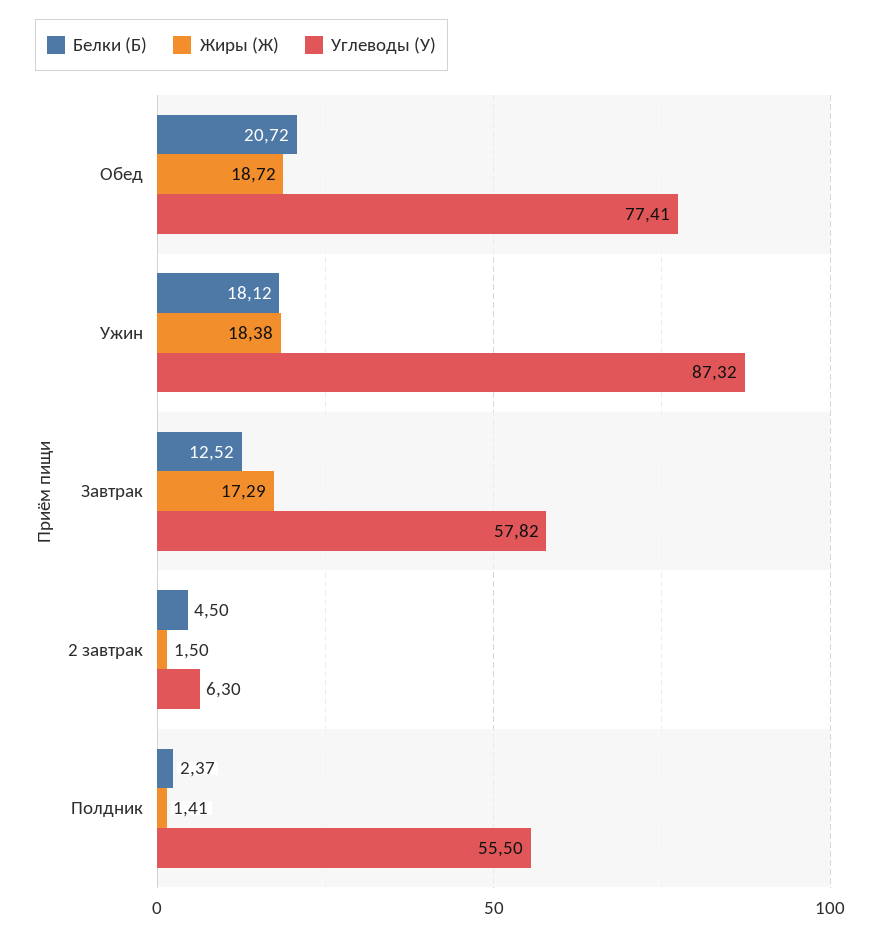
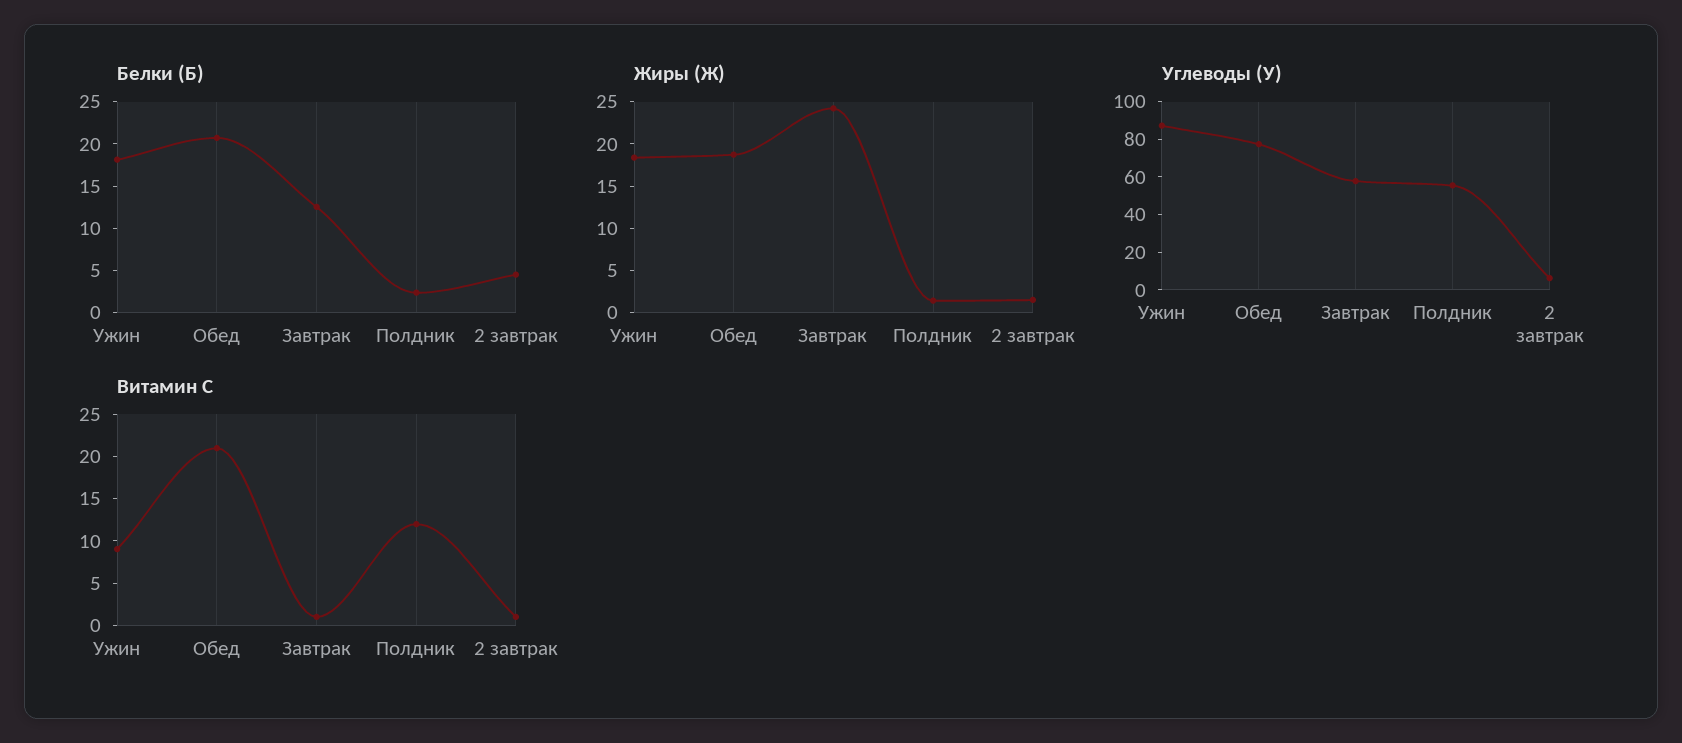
Жиры (Ж), Завтрак: 17.29 -> 24
Витамин С, Ужин: none -> 9
Витамин С, Обед: none -> 21
Витамин С, Завтрак: none -> 1
Витамин С, Полдник: none -> 12
Витамин С, 2 завтрак: none -> 1

